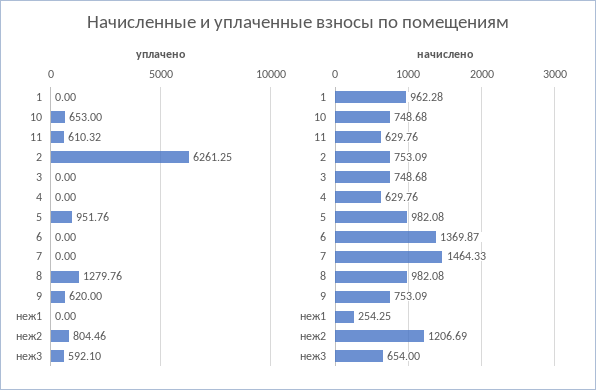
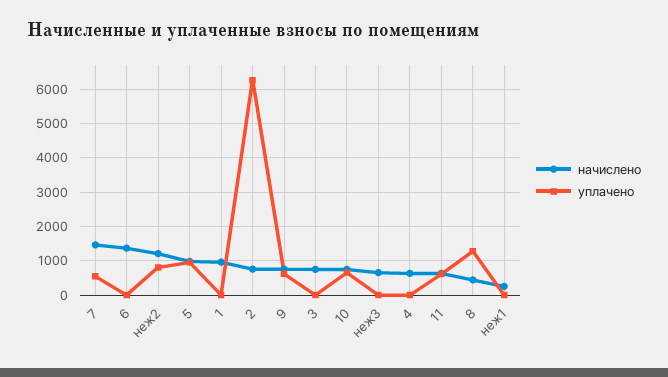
уплачено, 7: 0 -> 600
уплачено, неж3: 592.1 -> 0
начислено, 8: 982.08 -> 400

